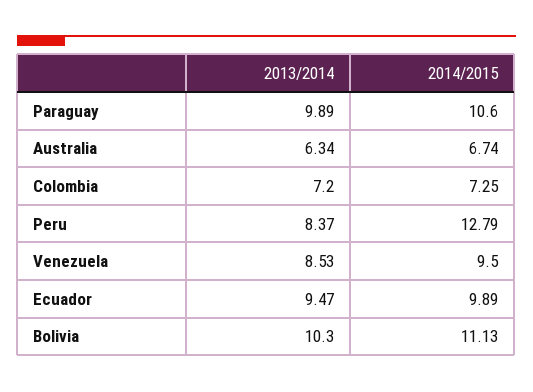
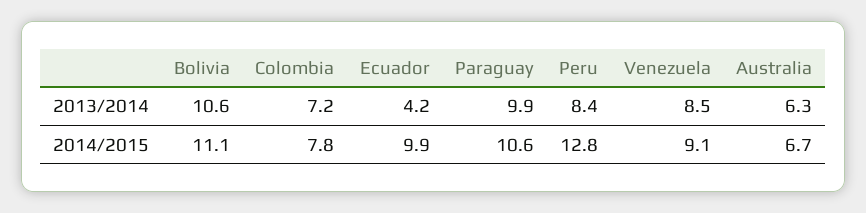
2014/2015, Colombia: 7.25 -> 7.8
2014/2015, Venezuela: 9.5 -> 9.1
2013/2014, Ecuador: 9.47 -> 4.2
2013/2014, Bolivia: 10.3 -> 10.6

